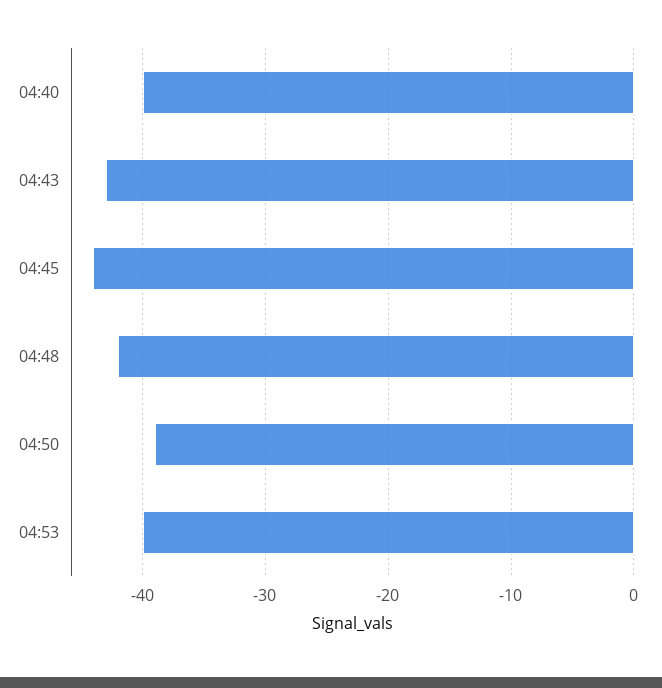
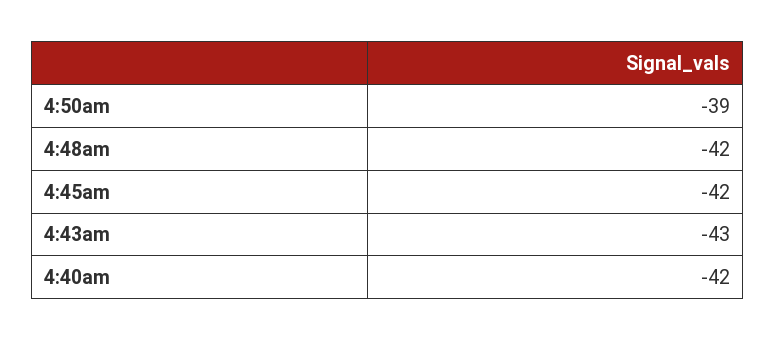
04:40: -40 -> -42
04:45: -44 -> -42
04:53: -40 -> none

